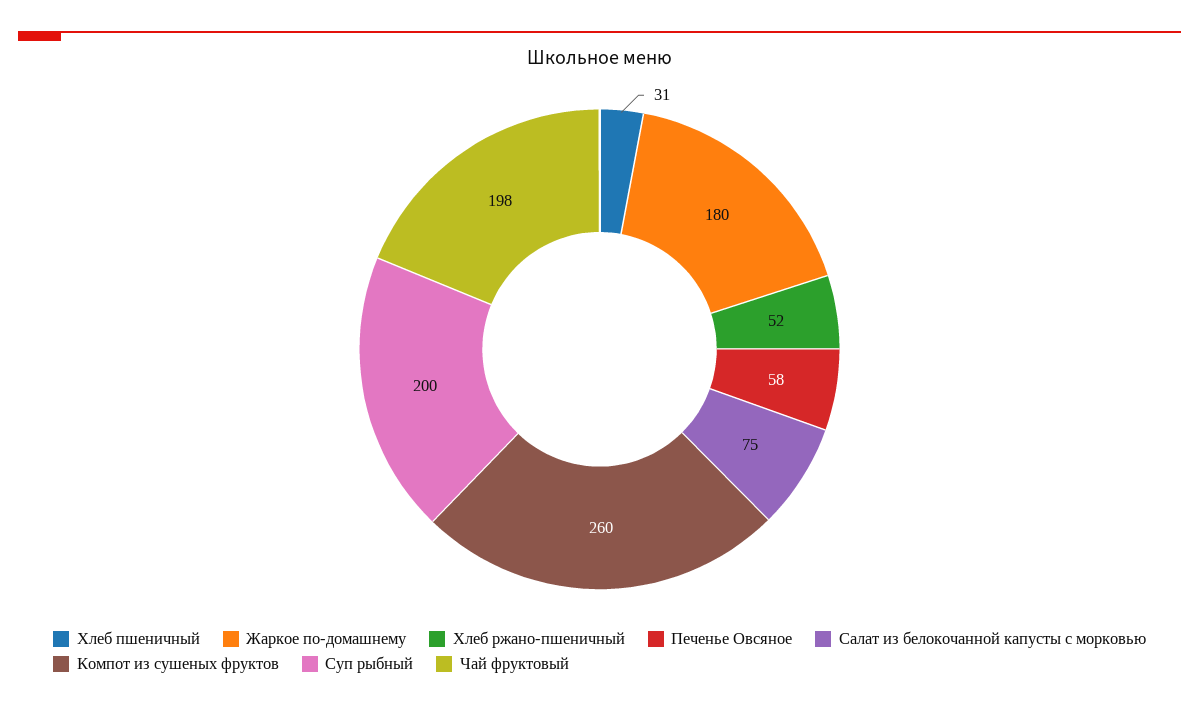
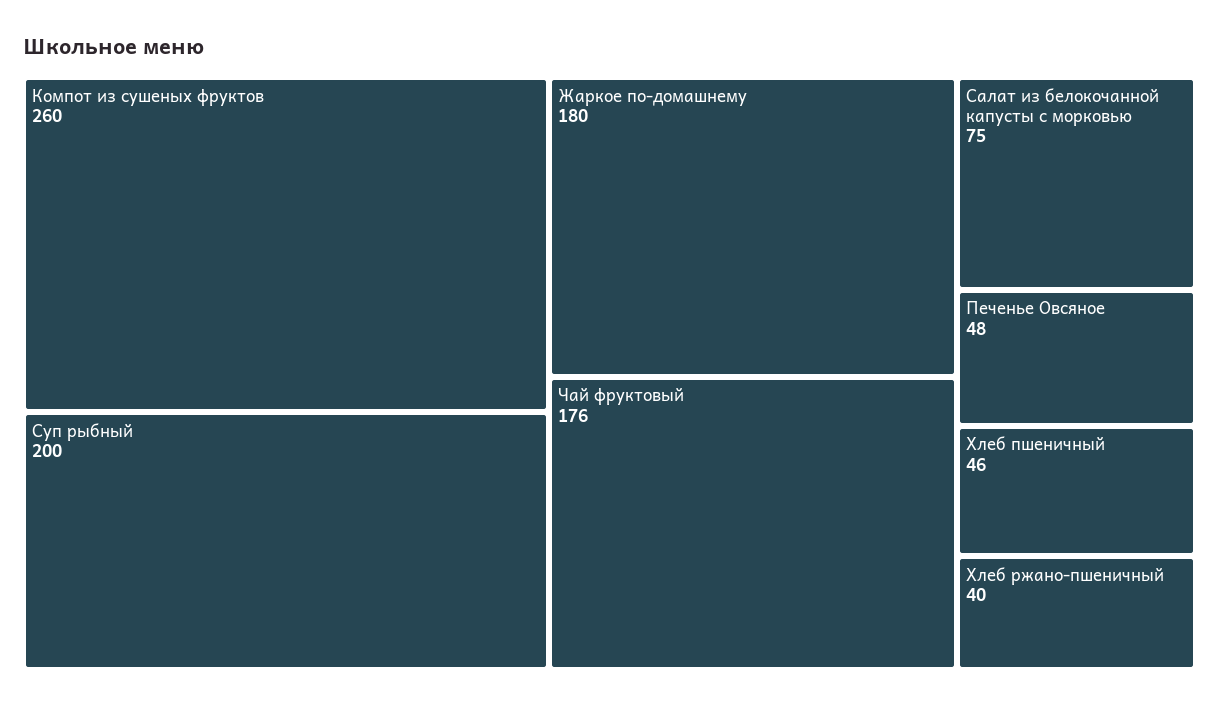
Хлеб пшеничный: 31 -> 46
Хлеб ржано-пшеничный: 52 -> 40
Печенье Овсяное: 58 -> 48
Чай фруктовый: 198 -> 176

